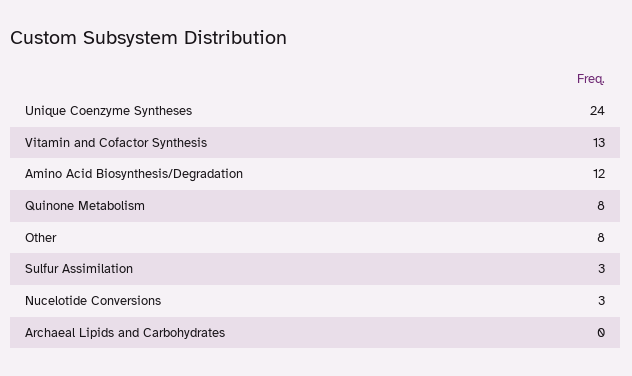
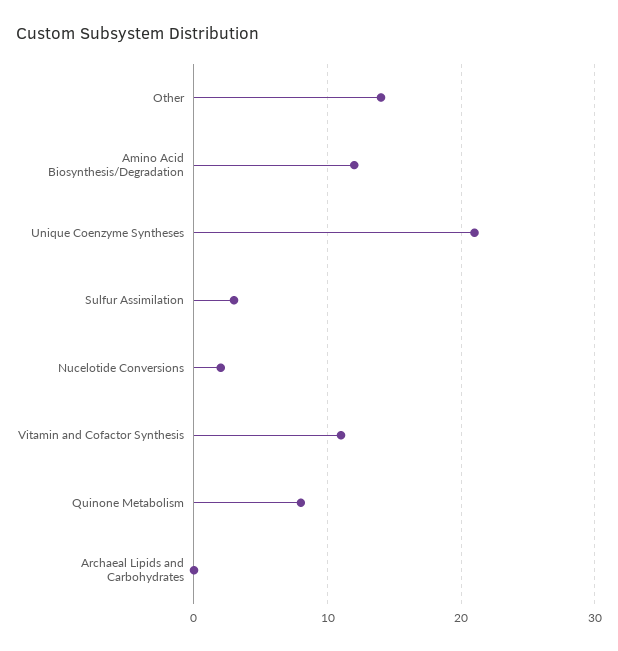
Unique Coenzyme Syntheses: 24 -> 21
Vitamin and Cofactor Synthesis: 13 -> 11
Other: 8 -> 14
Nucelotide Conversions: 3 -> 2

